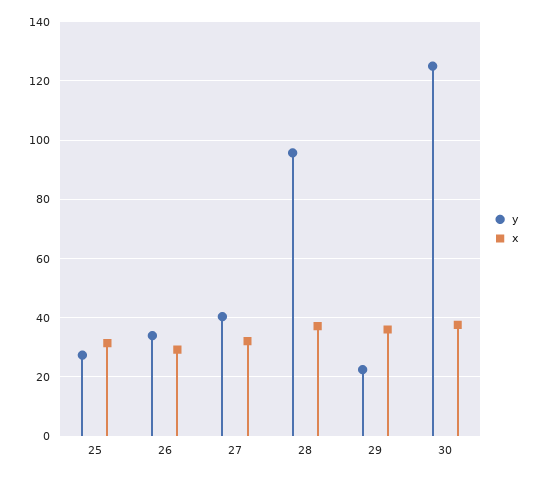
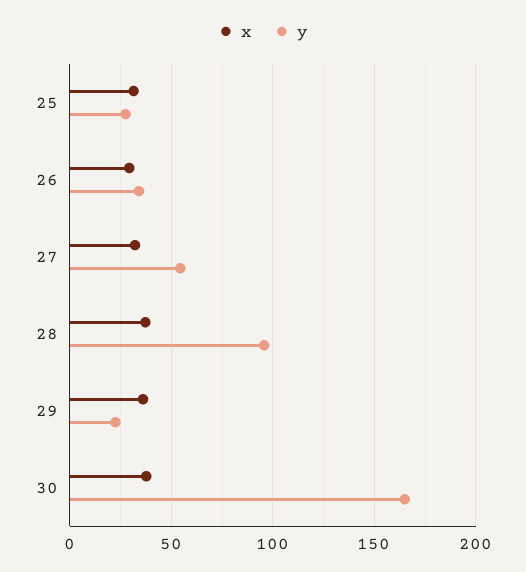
y, 27: 40 -> 55
y, 30: 125 -> 165

